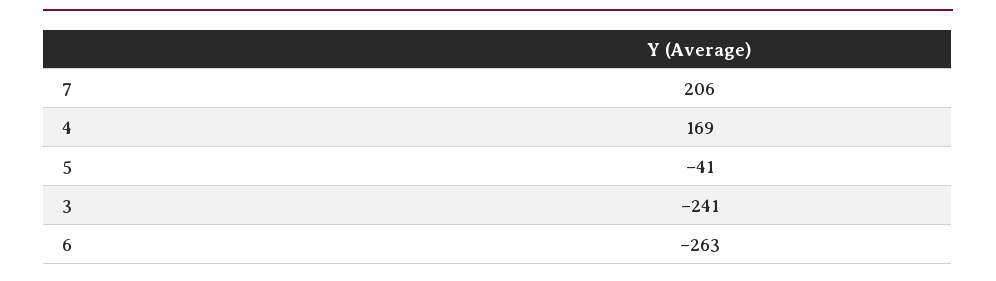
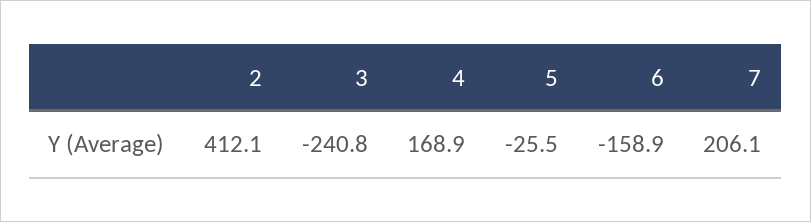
5: -41 -> -25.5
6: -263 -> -158.9
2: none -> 412.1

